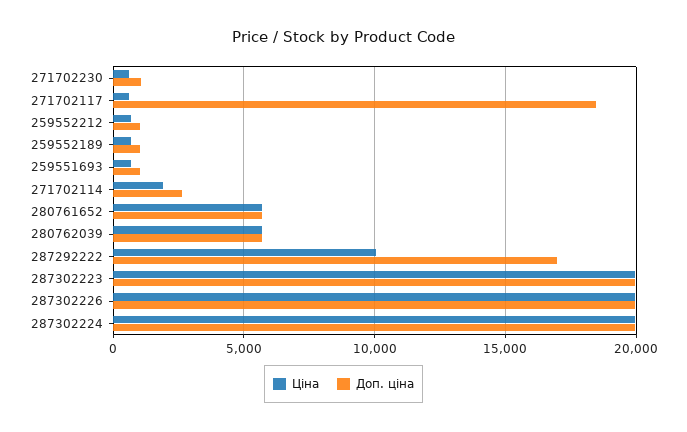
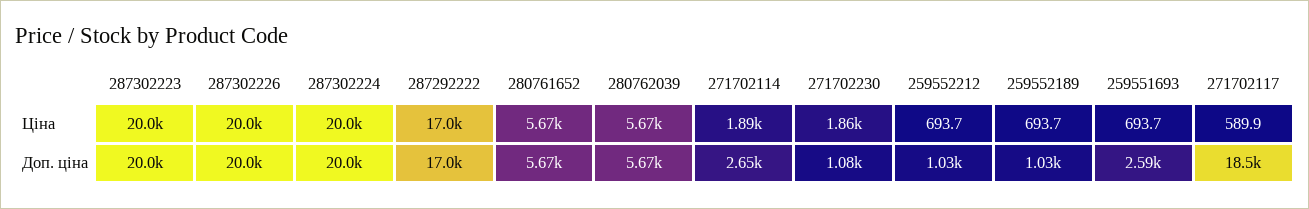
Ціна, 271702230: 500 -> 1860
Доп. ціна, 259551693: 1000 -> 2590
Ціна, 287292222: 10000 -> 17000

